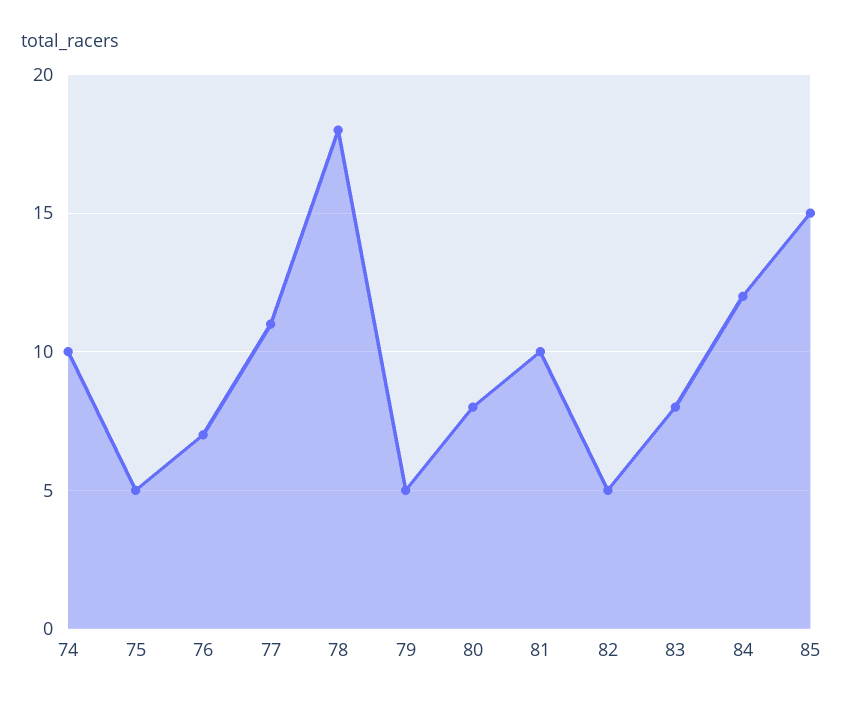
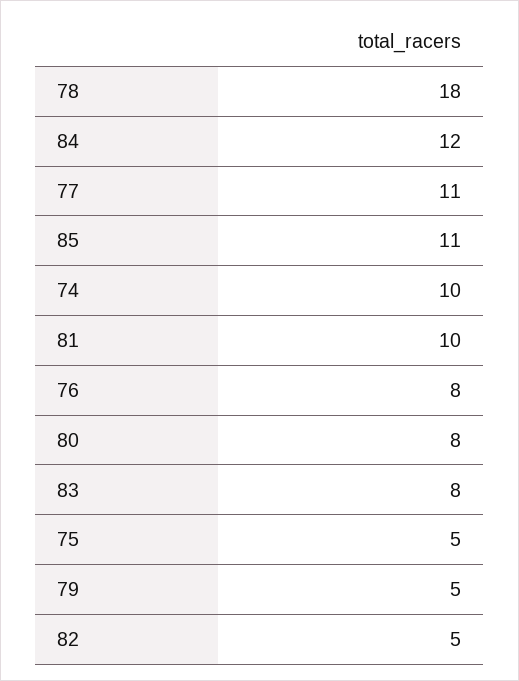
76: 7 -> 8
85: 15 -> 11

